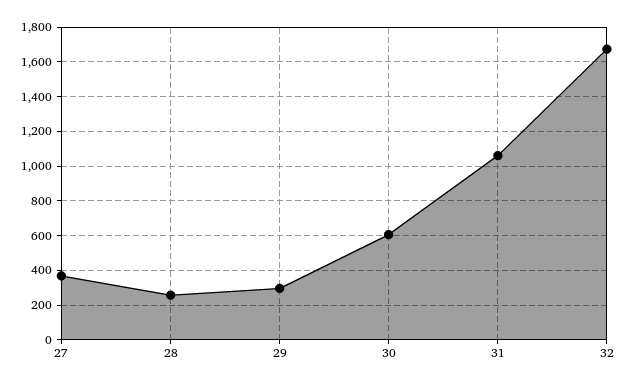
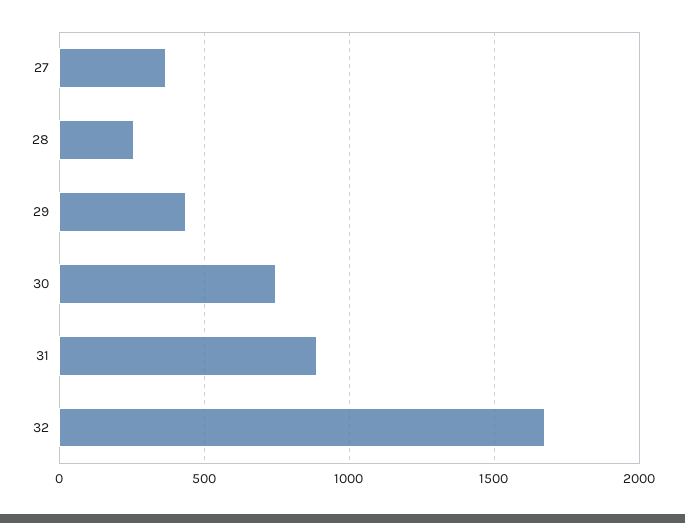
29: 300 -> 450
30: 600 -> 750
31: 1050 -> 900

